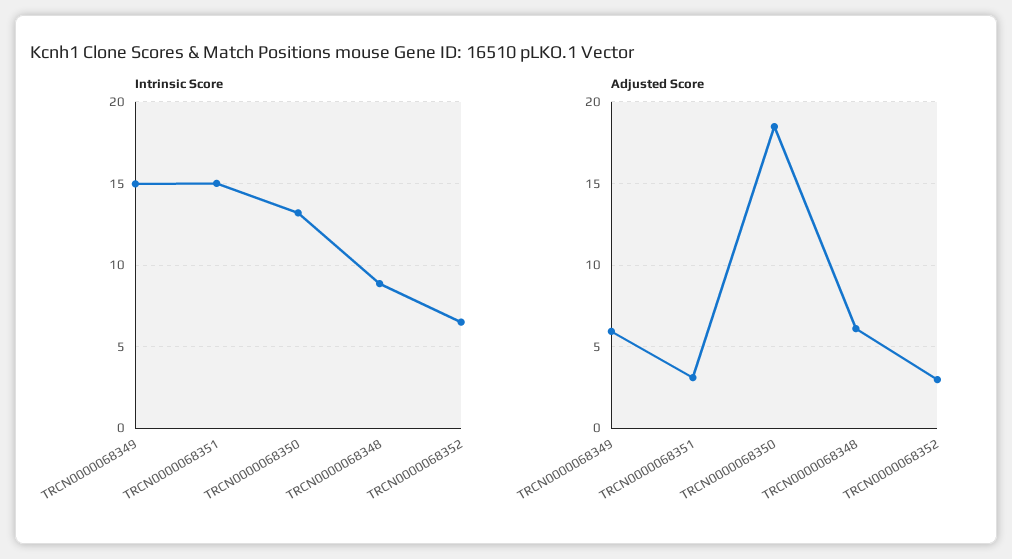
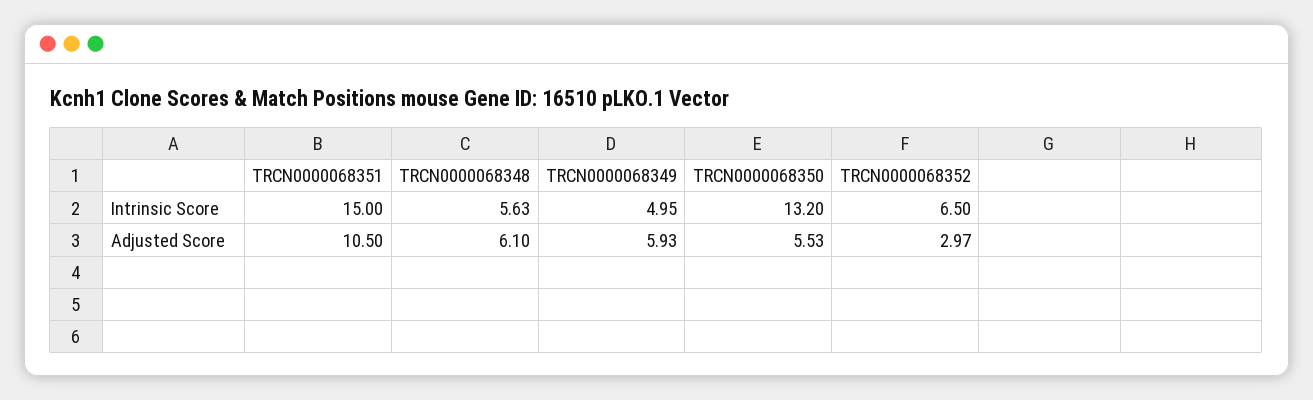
Intrinsic Score, TRCN0000068349: 15 -> 4.95
Intrinsic Score, TRCN0000068348: 9 -> 5.63
Adjusted Score, TRCN0000068351: 3 -> 10.5
Adjusted Score, TRCN0000068350: 18.5 -> 5.53

